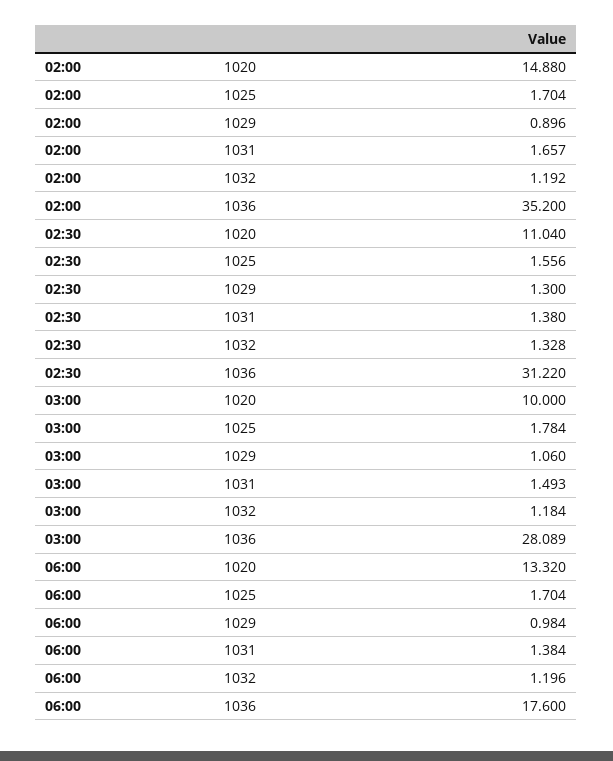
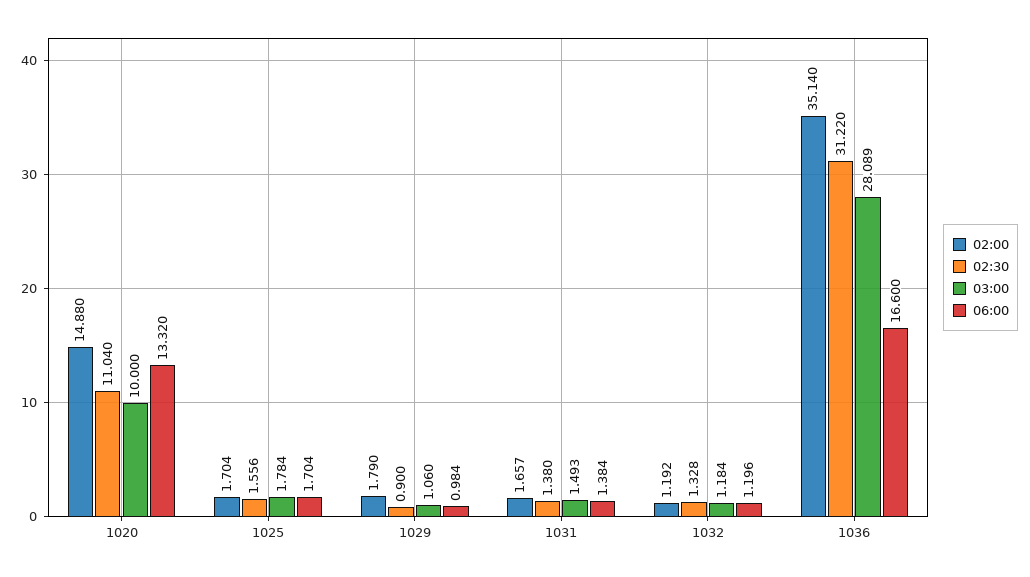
02:00, 1029: 0.896 -> 1.79
02:00, 1036: 35.2 -> 35.14
02:30, 1029: 1.3 -> 0.9
06:00, 1036: 17.6 -> 16.6

